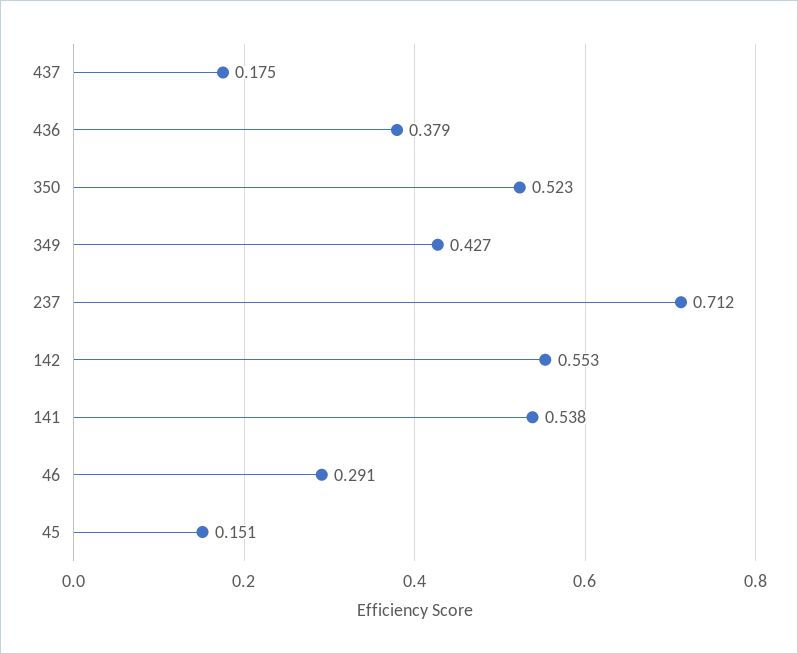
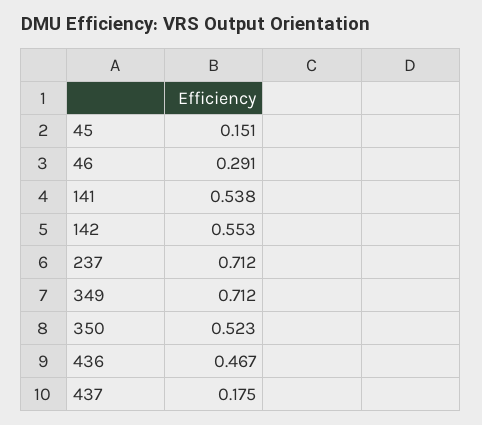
436: 0.379 -> 0.467
349: 0.427 -> 0.712

